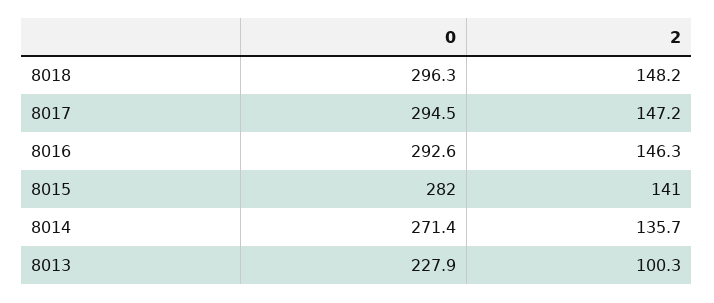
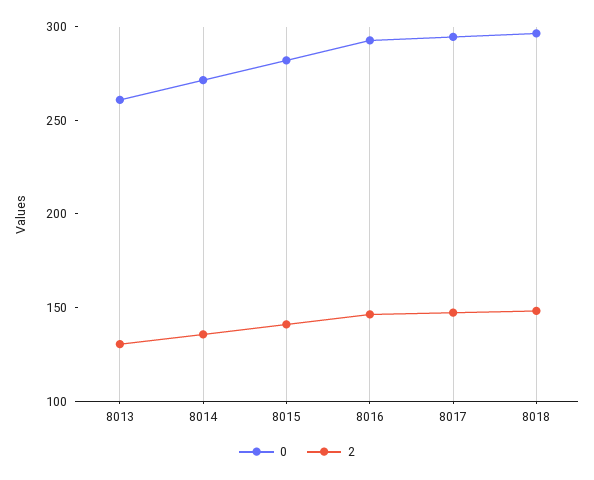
0, 8013: 227.9 -> 260
2, 8013: 100.3 -> 130

